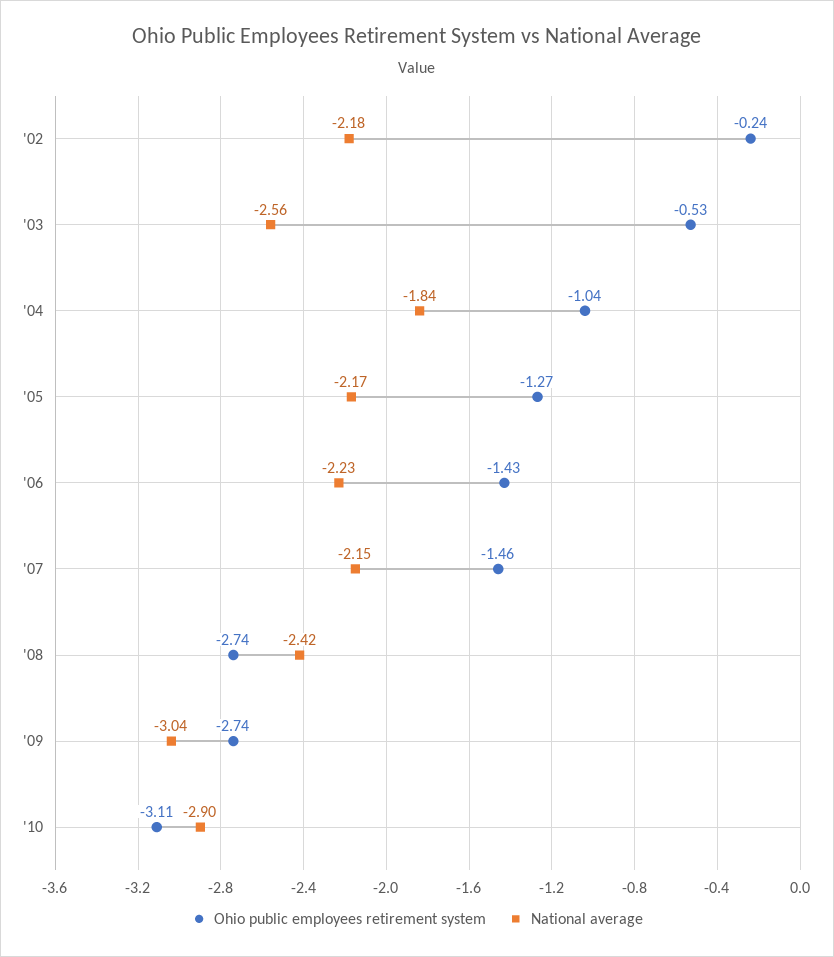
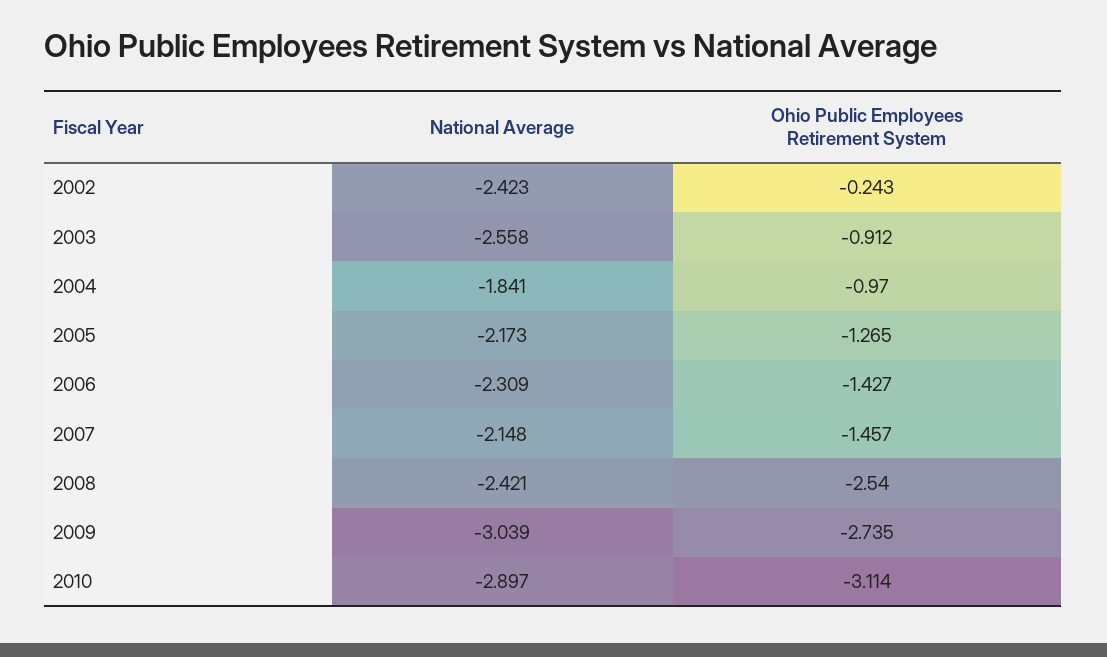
National average, '02: -2.18 -> -2.423
Ohio public employees retirement system, '03: -0.53 -> -0.912
Ohio public employees retirement system, '04: -1.04 -> -0.97
National average, '06: -2.23 -> -2.309
Ohio public employees retirement system, '08: -2.74 -> -2.54

